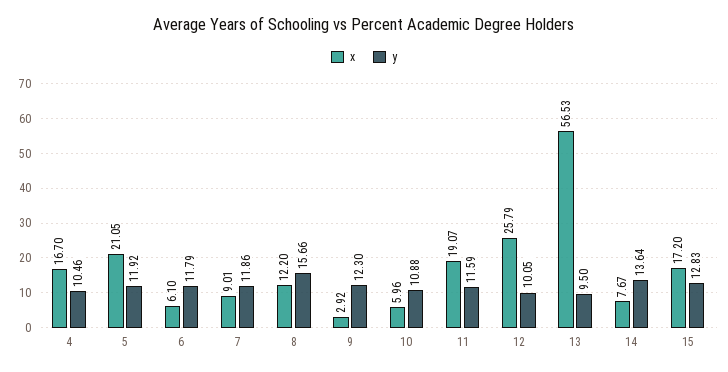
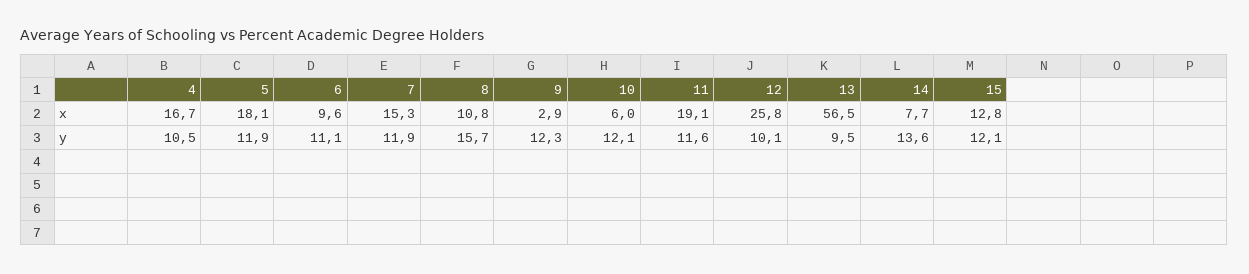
x, 5: 21.05 -> 18.1
x, 6: 6.1 -> 9.6
y, 6: 11.79 -> 11.1
x, 7: 9.01 -> 15.3
x, 8: 12.2 -> 10.8
y, 10: 10.88 -> 12.1
x, 15: 17.2 -> 12.8
y, 15: 12.83 -> 12.1

